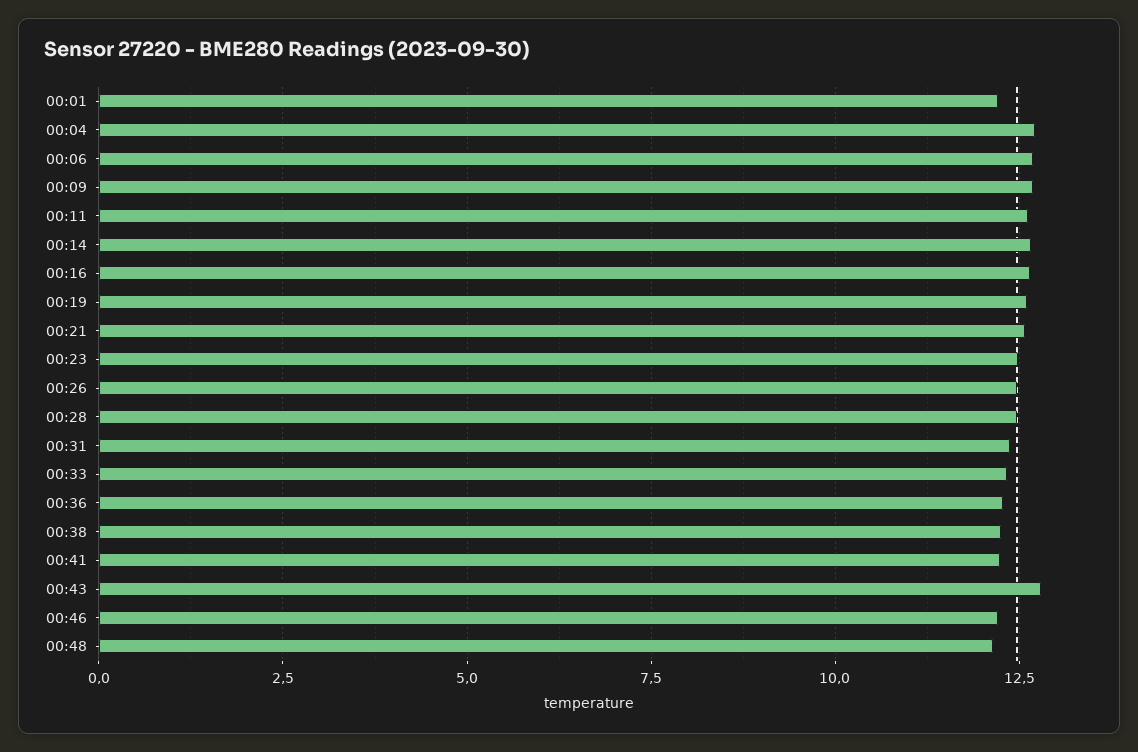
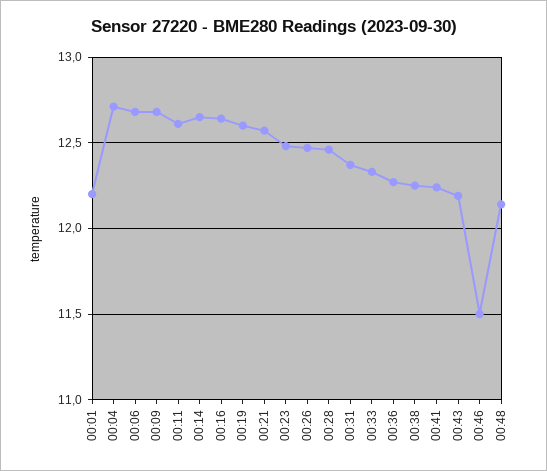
00:43: 12.75 -> 12.2
00:46: 12.25 -> 11.5

